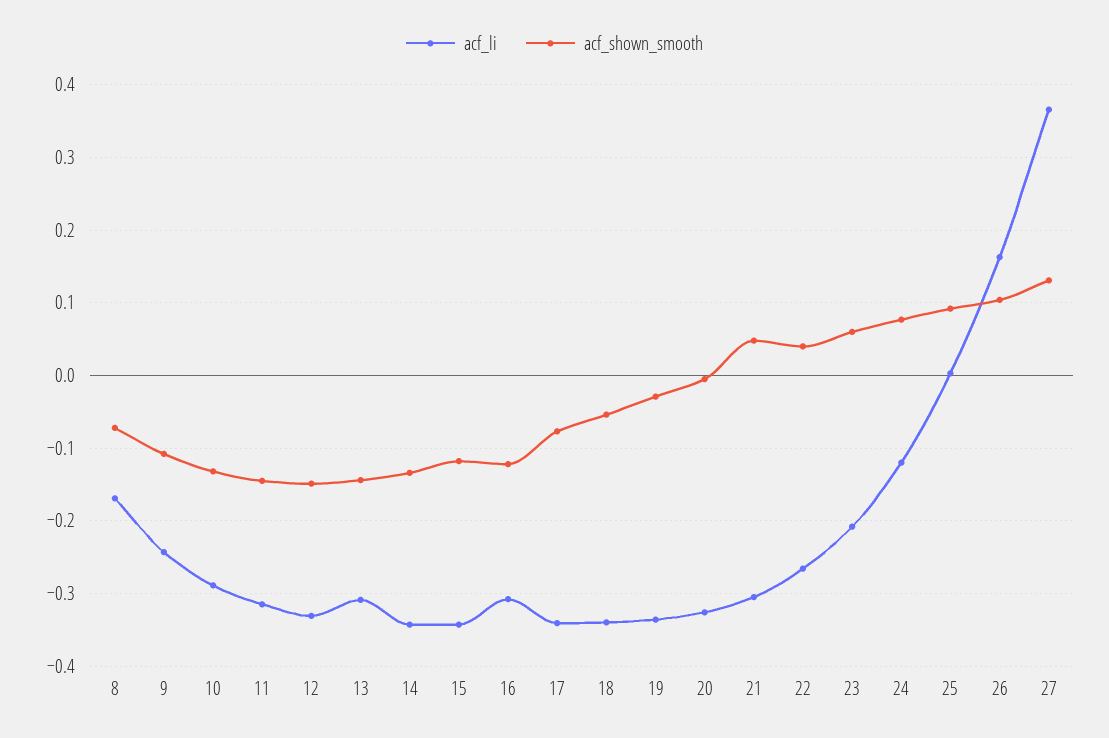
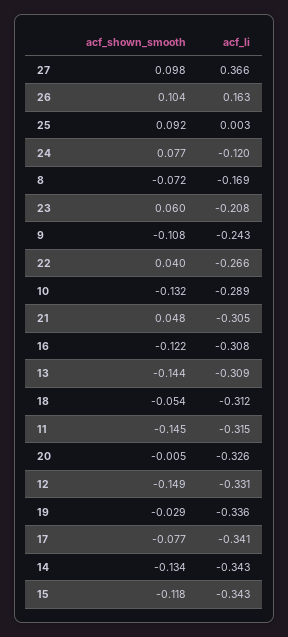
acf_li, 18: -0.34 -> -0.312
acf_shown_smooth, 27: 0.13 -> 0.098

